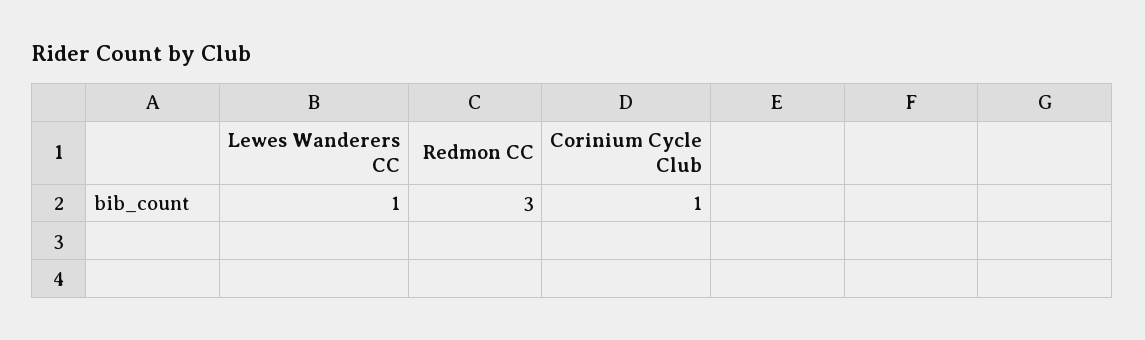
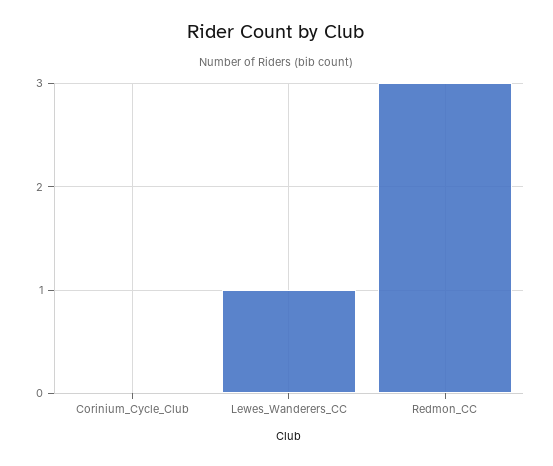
Corinium Cycle Club: 1 -> 0

